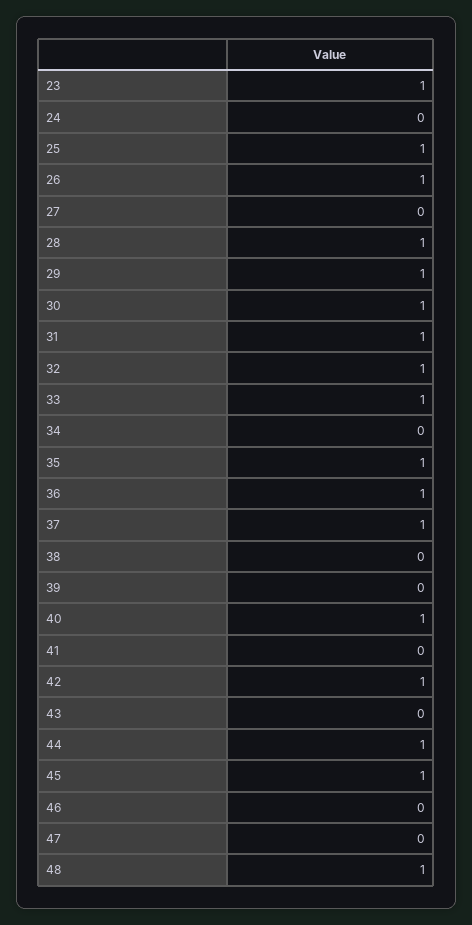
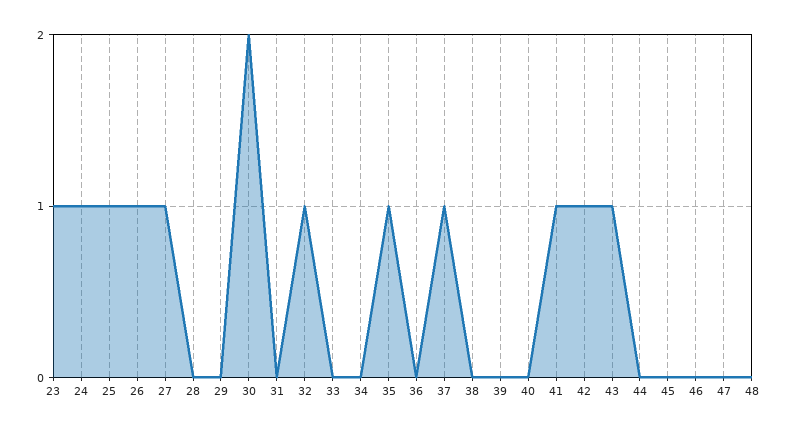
24: 0 -> 1
27: 0 -> 1
28: 1 -> 0
29: 1 -> 0
30: 1 -> 2
31: 1 -> 0
33: 1 -> 0
36: 1 -> 0
40: 1 -> 0
41: 0 -> 1
43: 0 -> 1
44: 1 -> 0
45: 1 -> 0
48: 1 -> 0

